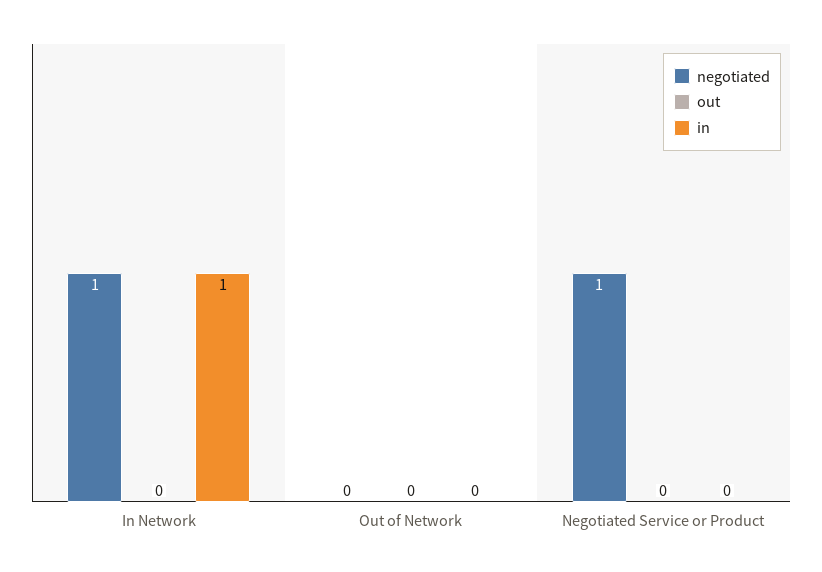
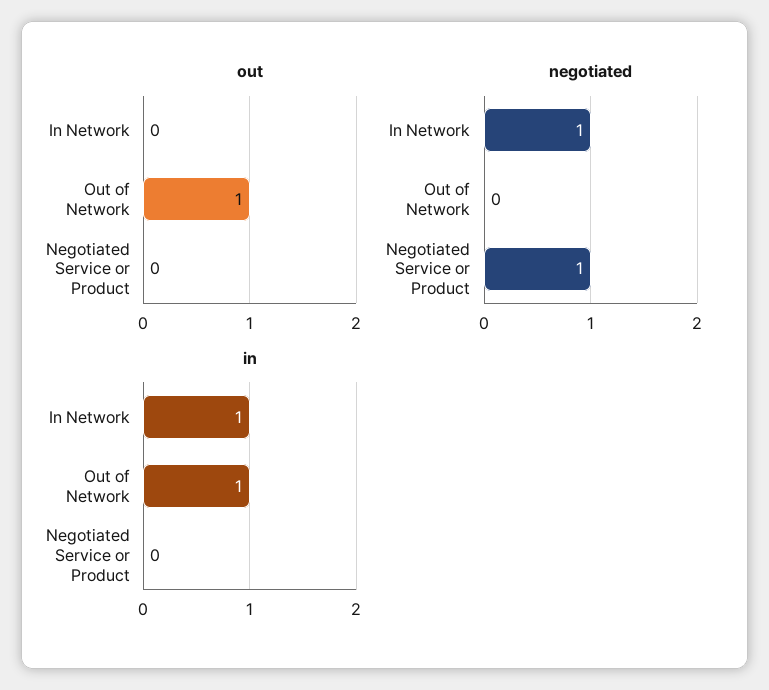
out, Out of Network: 0 -> 1
in, Out of Network: 0 -> 1

